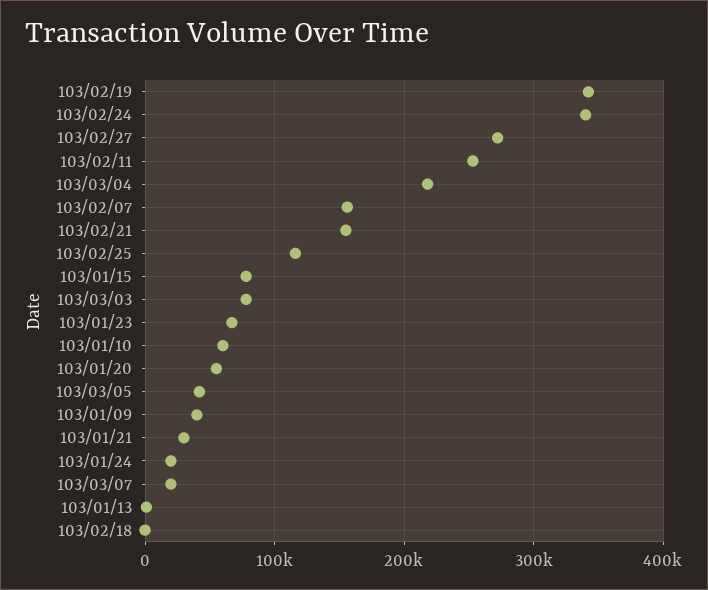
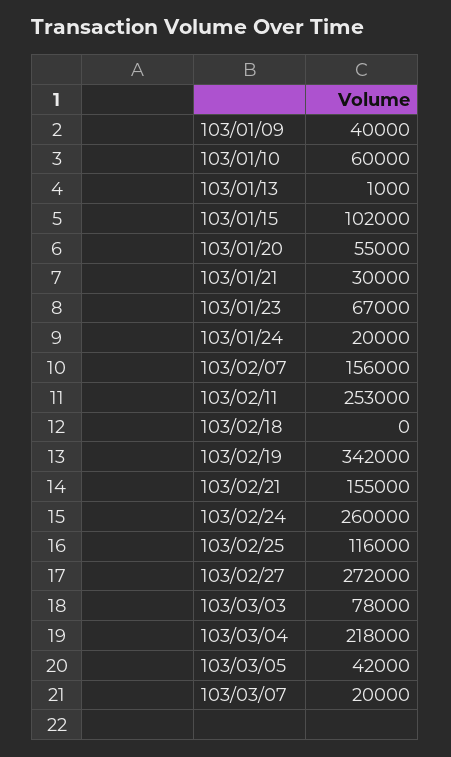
103/02/24: 340000 -> 260000
103/01/15: 80000 -> 102000

